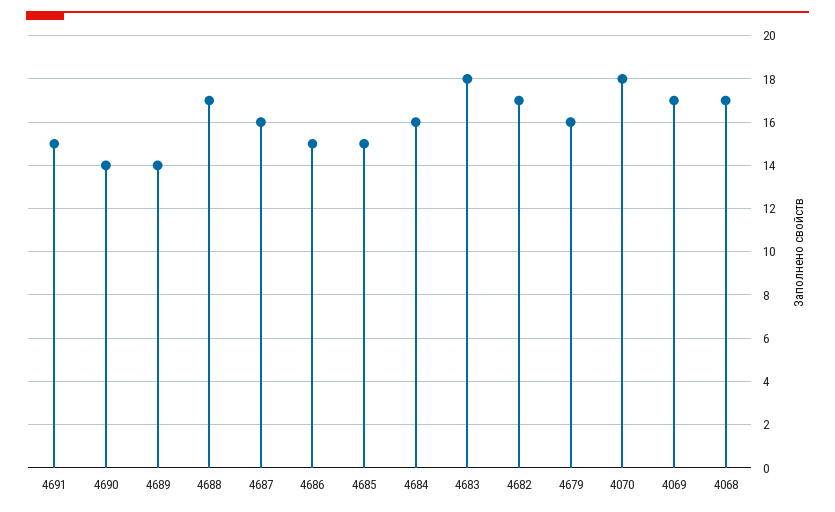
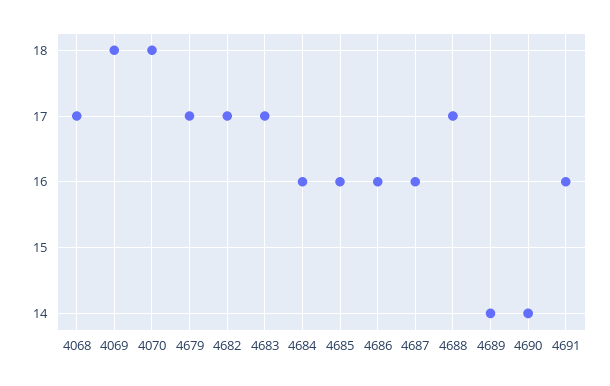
4691: 15 -> 16
4686: 15 -> 16
4685: 15 -> 16
4683: 18 -> 17
4679: 16 -> 17
4069: 17 -> 18

